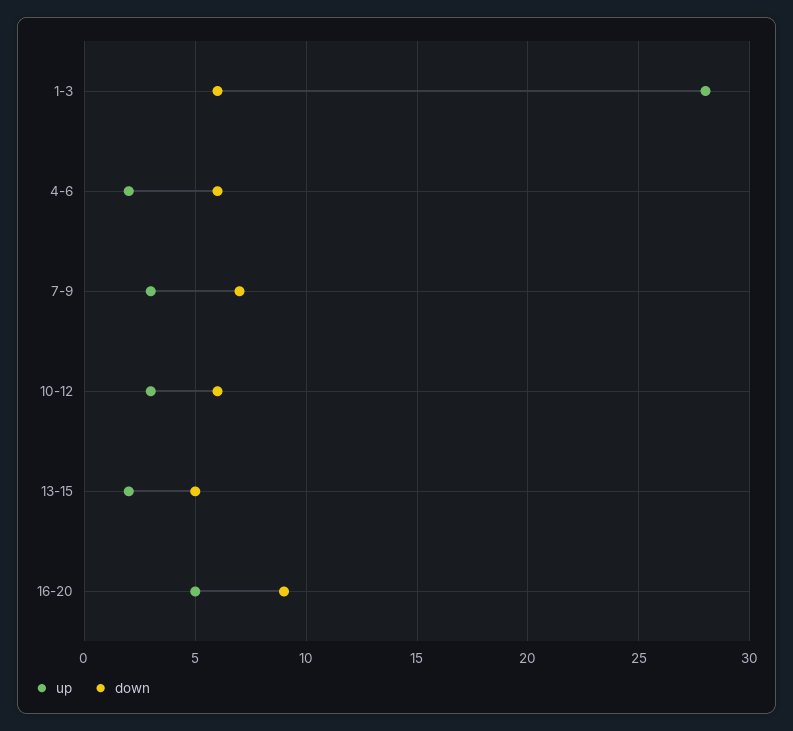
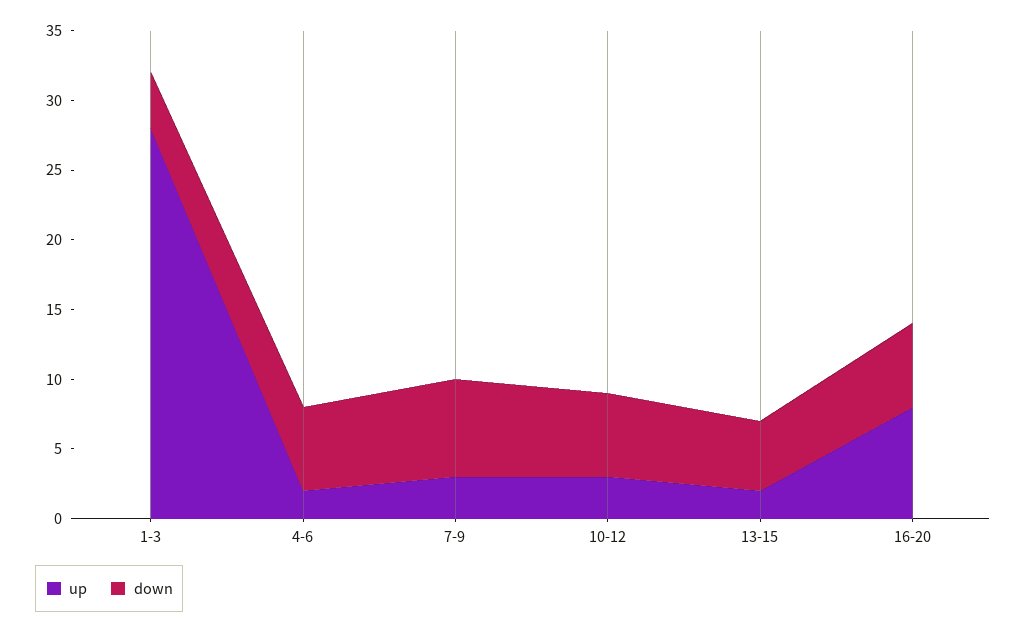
down, 1-3: 6 -> 4
up, 16-20: 5 -> 8
down, 16-20: 9 -> 6

